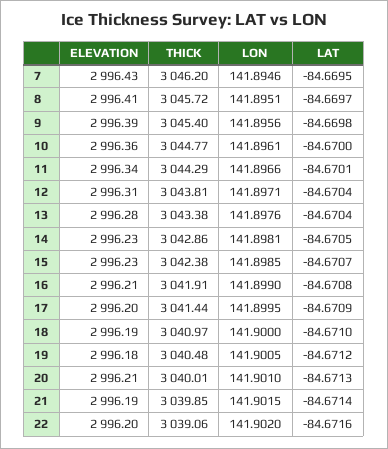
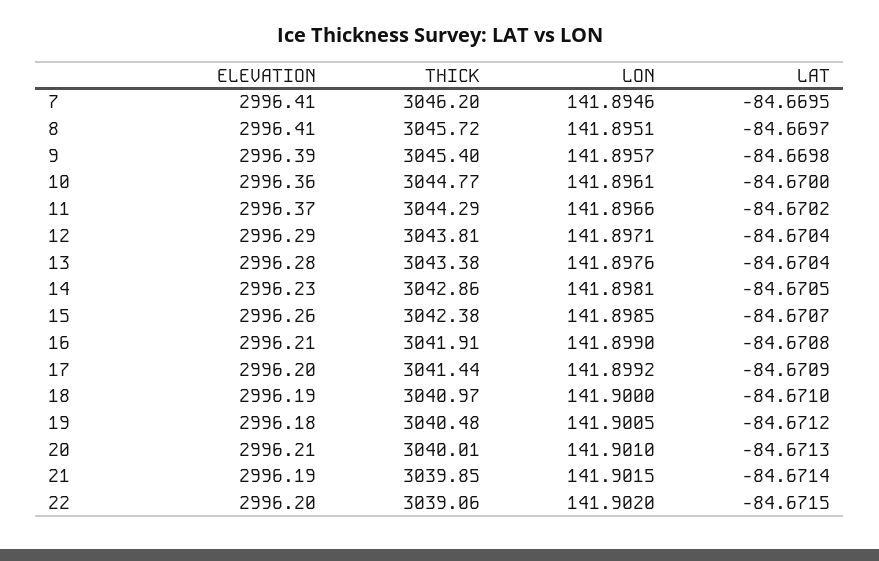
ELEVATION, 7: 2996.43 -> 2996.41
LON, 9: 141.8956 -> 141.8957
ELEVATION, 11: 2996.34 -> 2996.37
LAT, 11: -84.6701 -> -84.6702
ELEVATION, 12: 2996.31 -> 2996.29
ELEVATION, 15: 2996.23 -> 2996.26
LON, 17: 141.8995 -> 141.8992
LAT, 22: -84.6716 -> -84.6715

